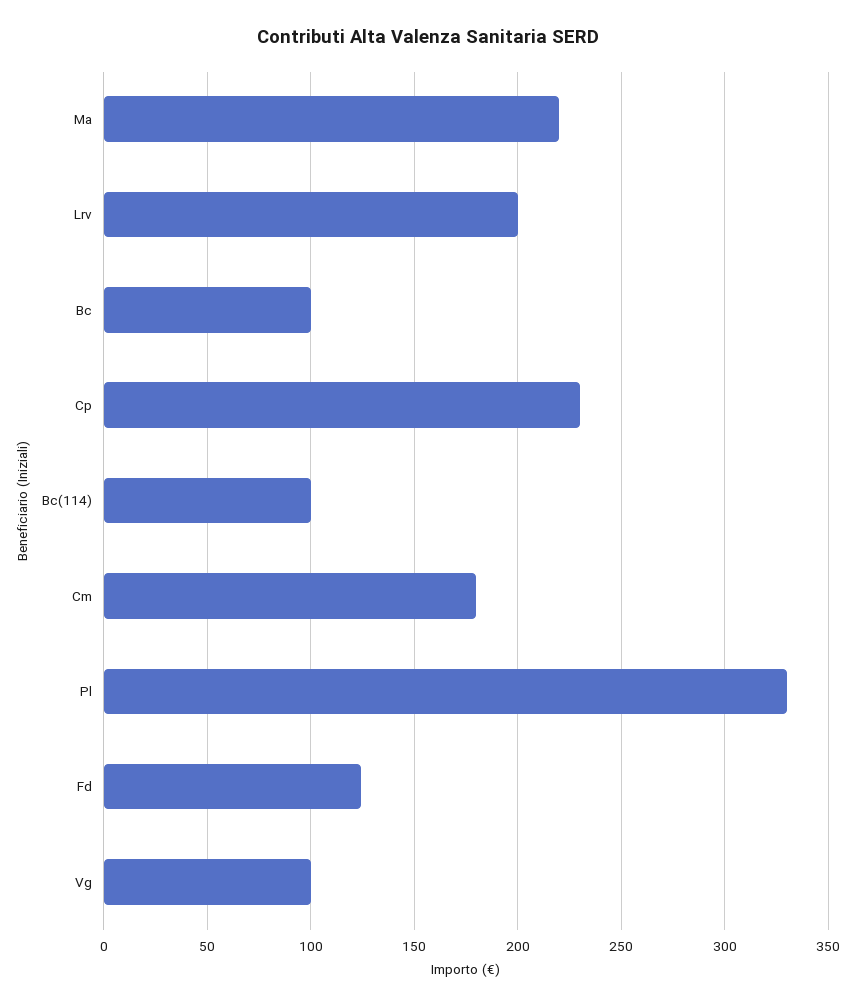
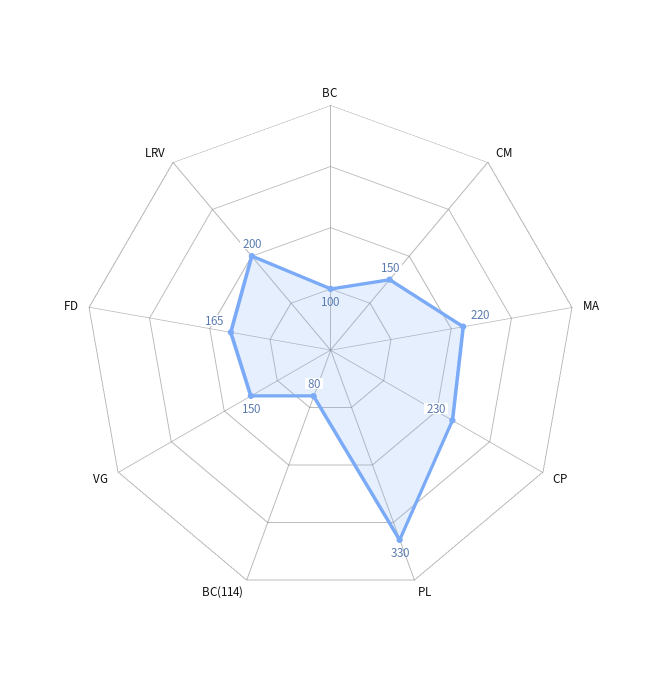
Bc(114): 100 -> 80
Cm: 180 -> 150
Fd: 125 -> 165
Vg: 100 -> 150

